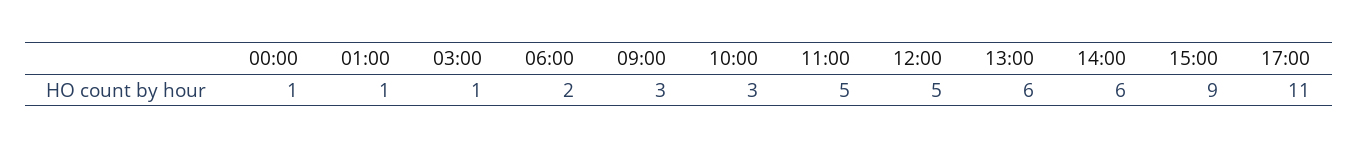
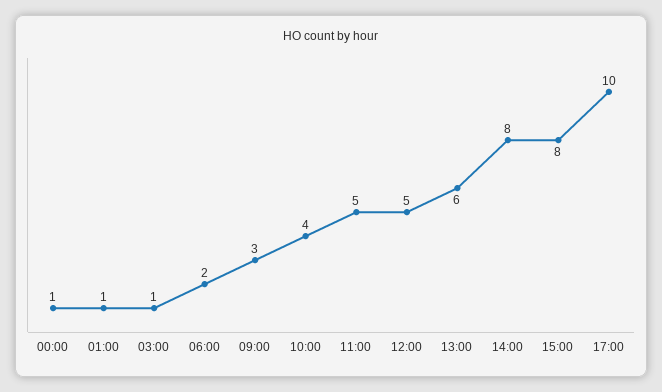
10:00: 3 -> 4
14:00: 6 -> 8
15:00: 9 -> 8
17:00: 11 -> 10

